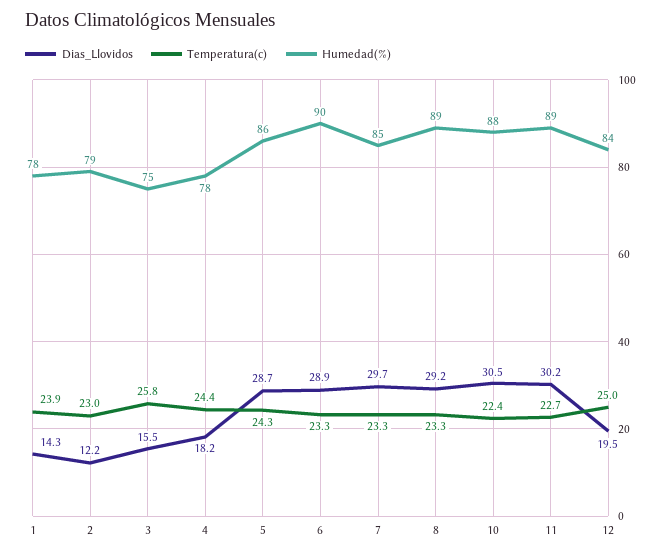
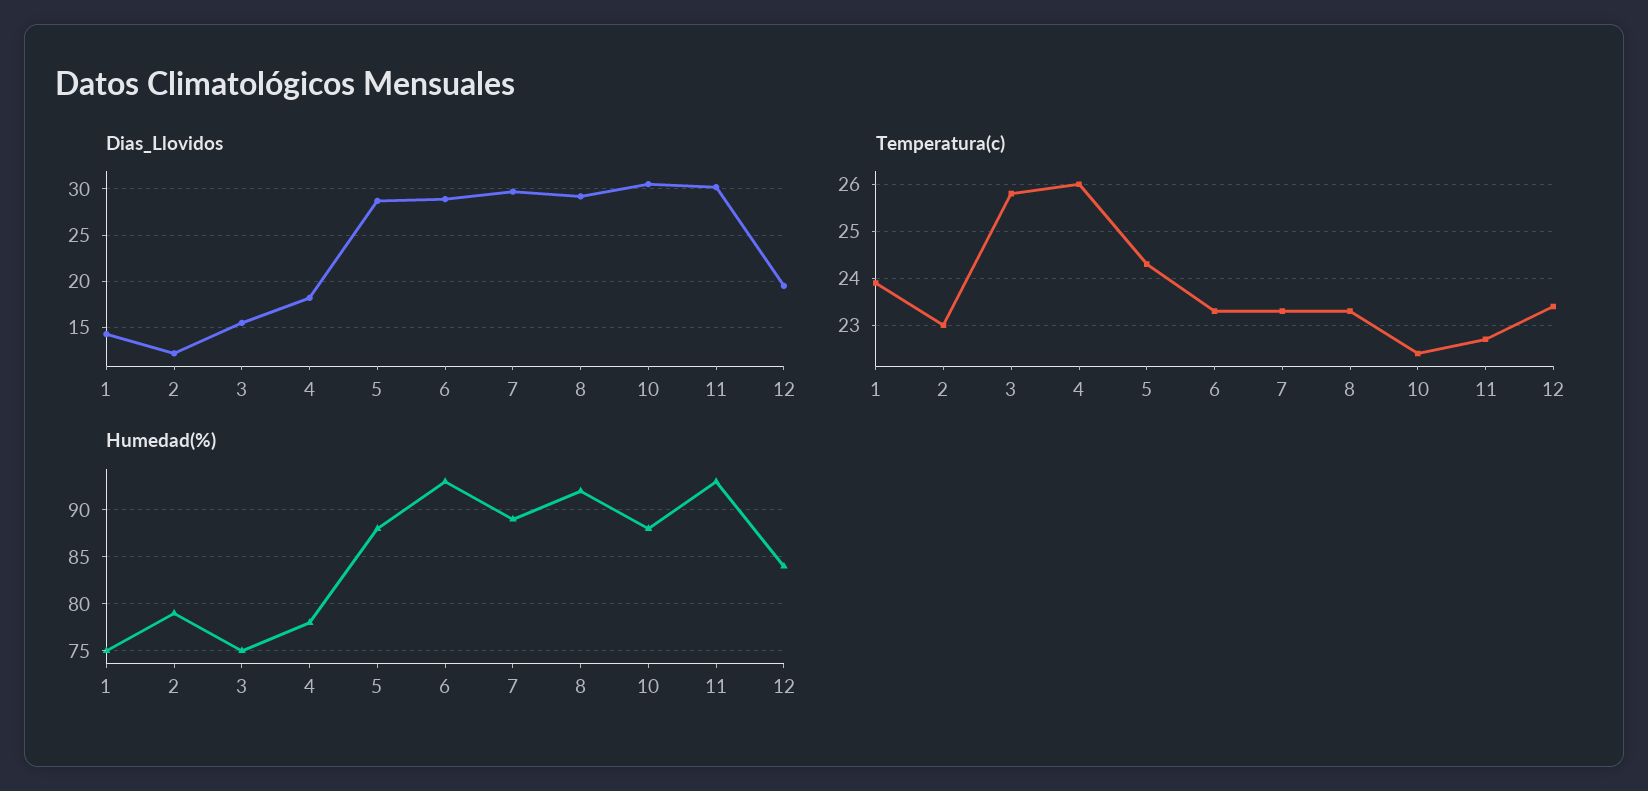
Humedad(%), 1: 78 -> 75
Temperatura(c), 4: 24.4 -> 26
Humedad(%), 5: 86 -> 88
Humedad(%), 6: 90 -> 93
Humedad(%), 7: 85 -> 89
Humedad(%), 8: 89 -> 92
Humedad(%), 11: 89 -> 93
Temperatura(c), 12: 25 -> 23.5

